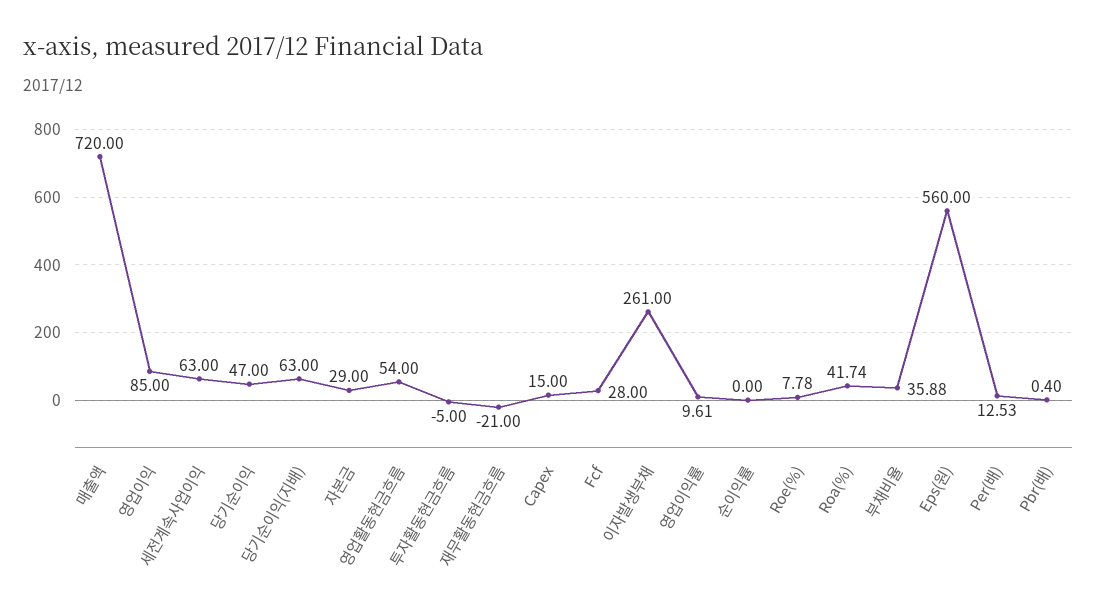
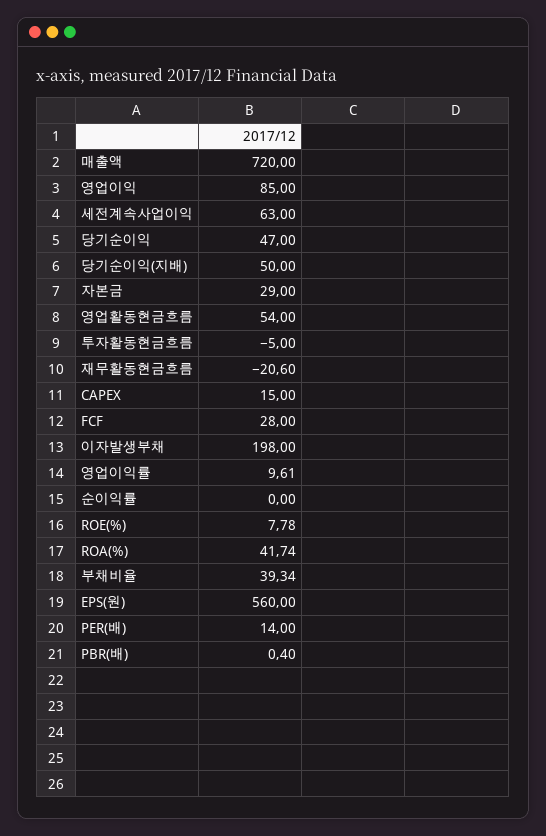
당기순이익(지배): 63 -> 50
재무활동현금흐름: -21 -> -20.6
이자발생부채: 261 -> 198
부채비율: 35.88 -> 39.34
Per(배): 12.53 -> 14

